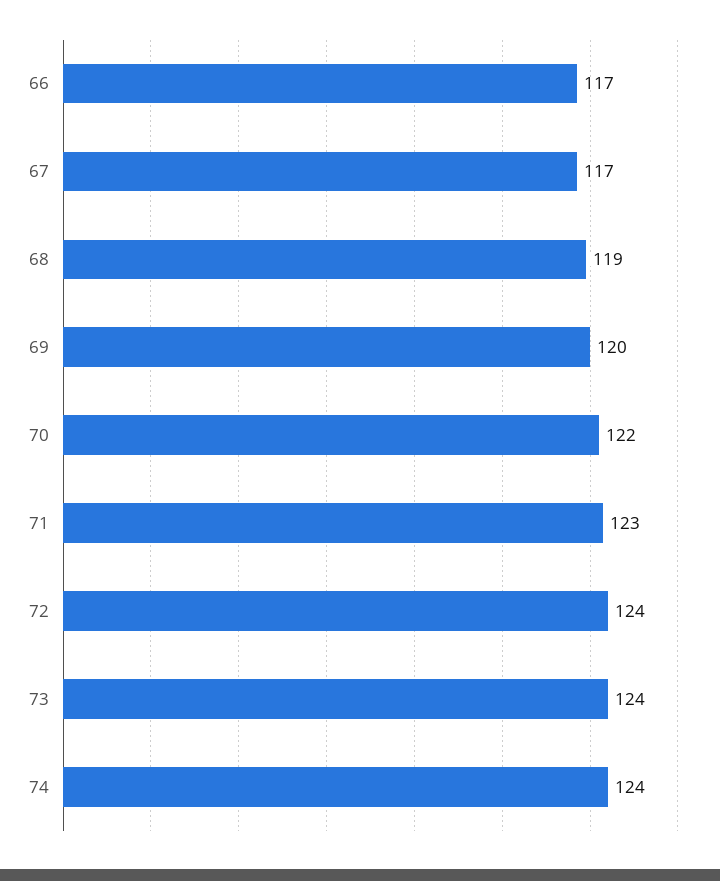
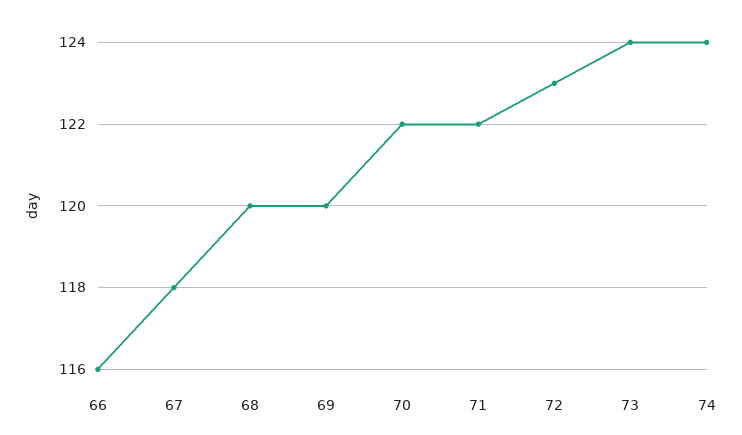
66: 117 -> 116
67: 117 -> 118
68: 119 -> 120
71: 123 -> 122
72: 124 -> 123

